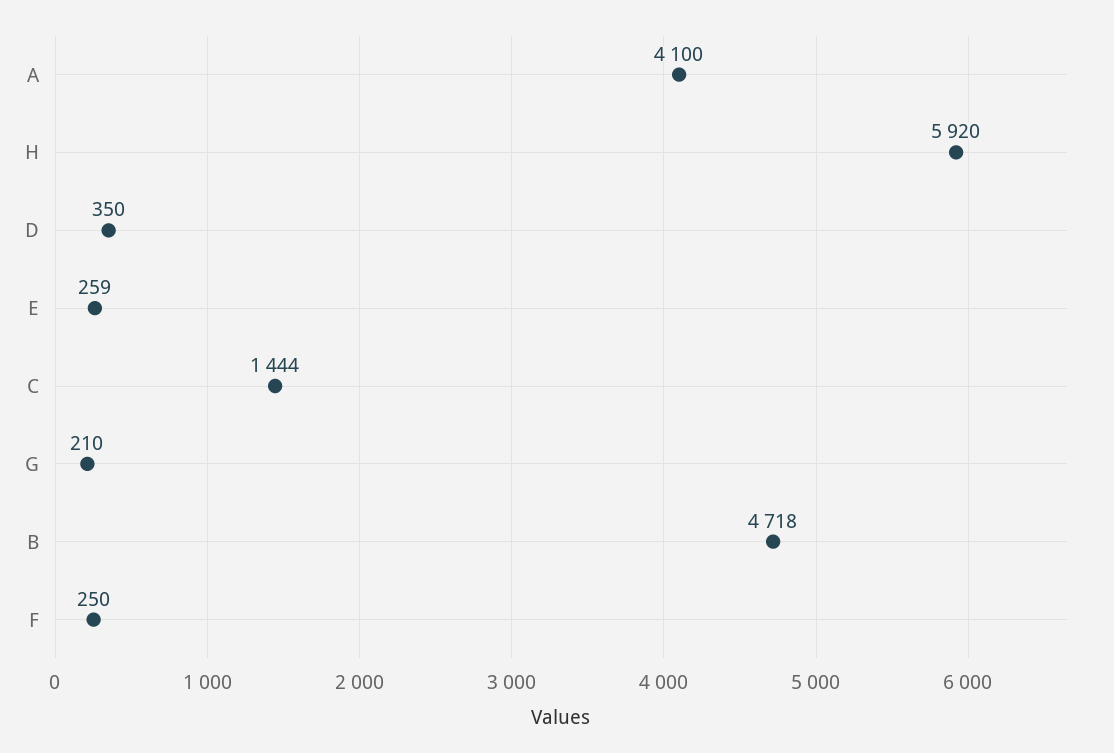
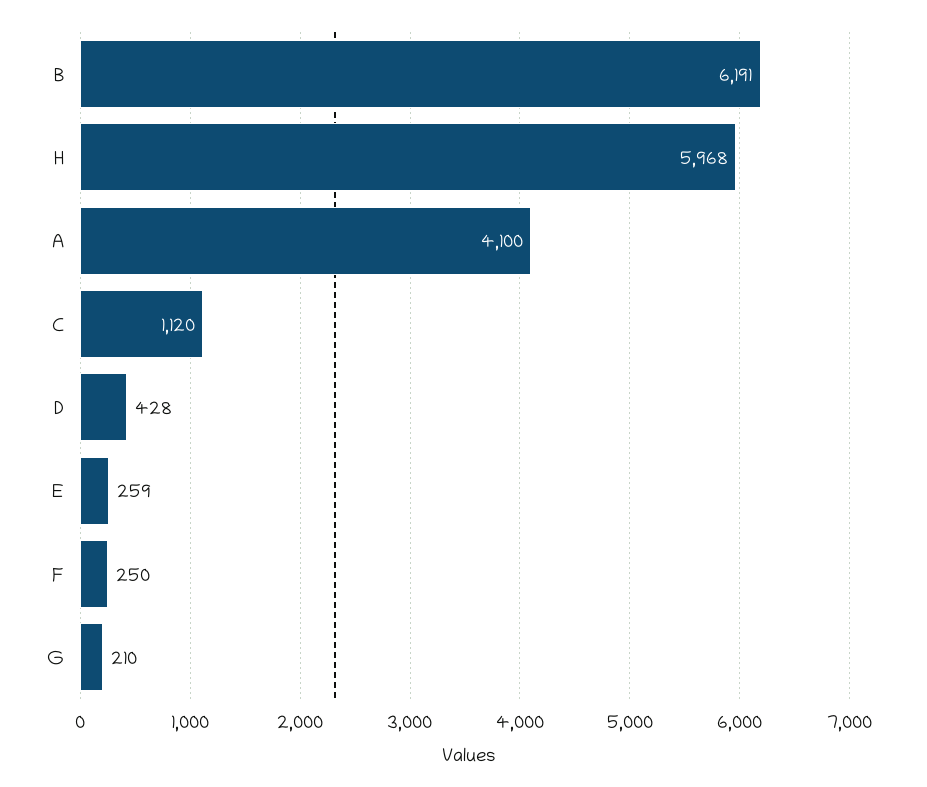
H: 5920 -> 5968
D: 350 -> 428
C: 1444 -> 1120
B: 4718 -> 6191

